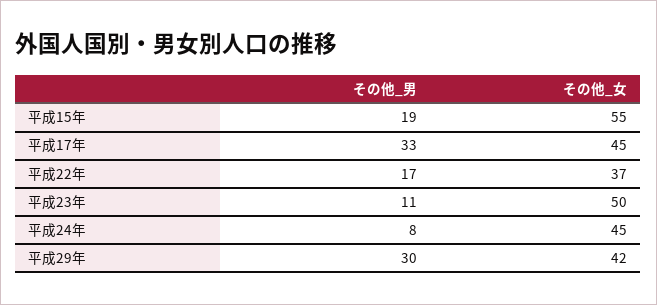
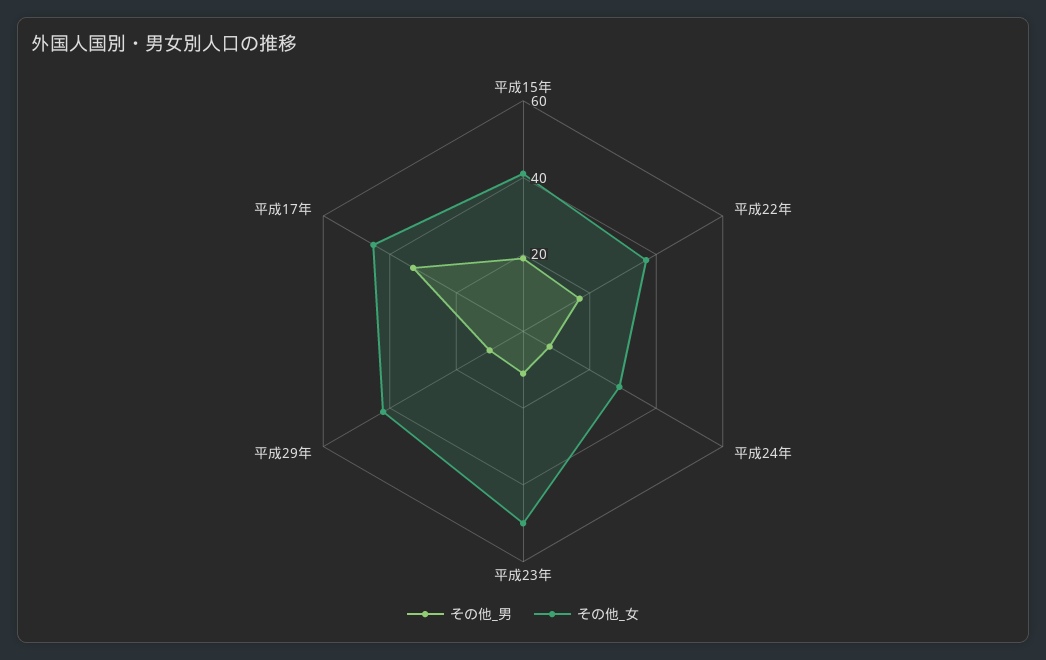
その他_女, 平成15年: 55 -> 40
その他_女, 平成24年: 45 -> 30
その他_男, 平成29年: 30 -> 10

